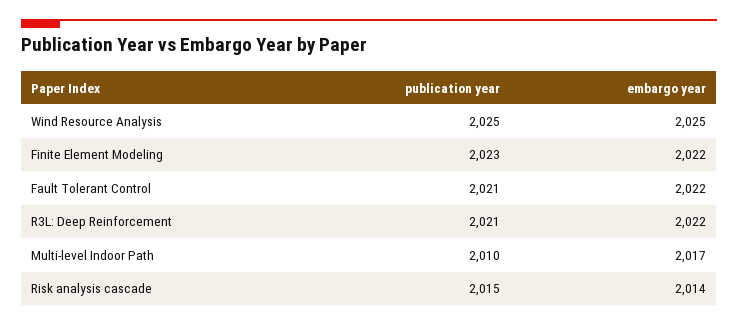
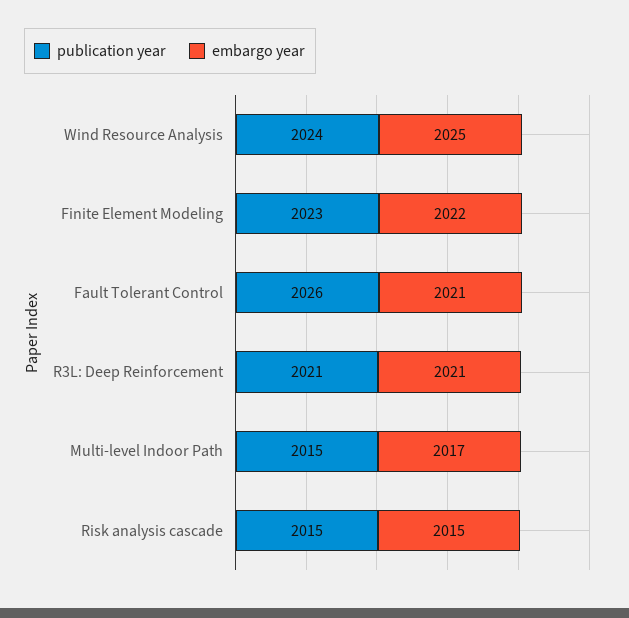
publication year, Wind Resource Analysis: 2025 -> 2024
publication year, Fault Tolerant Control: 2021 -> 2026
embargo year, Fault Tolerant Control: 2022 -> 2021
embargo year, R3L: Deep Reinforcement: 2022 -> 2021
publication year, Multi-level Indoor Path: 2010 -> 2015
embargo year, Risk analysis cascade: 2014 -> 2015

